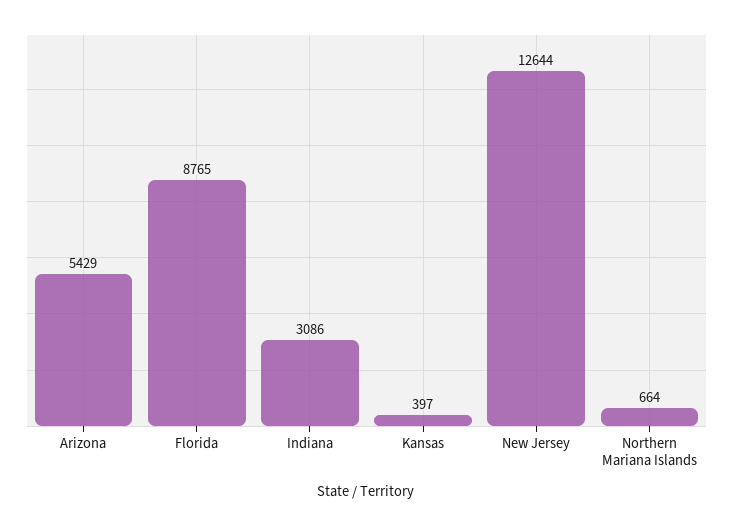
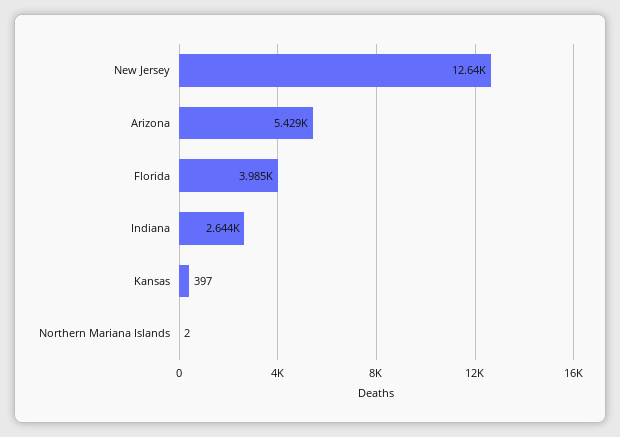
Florida: 8765 -> 3985
Indiana: 3086 -> 2644
Northern Mariana Islands: 664 -> 2

